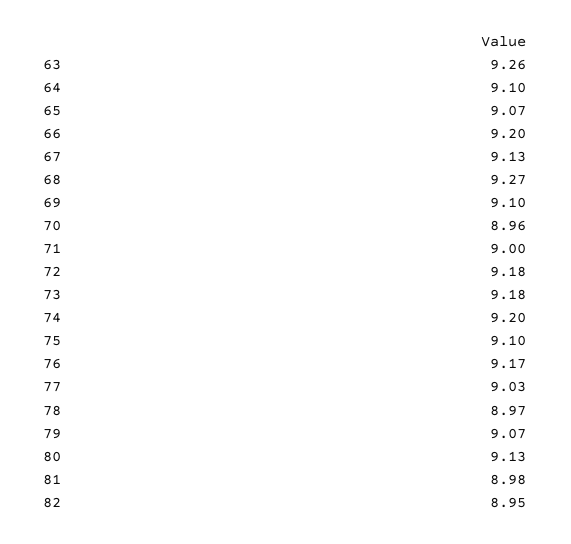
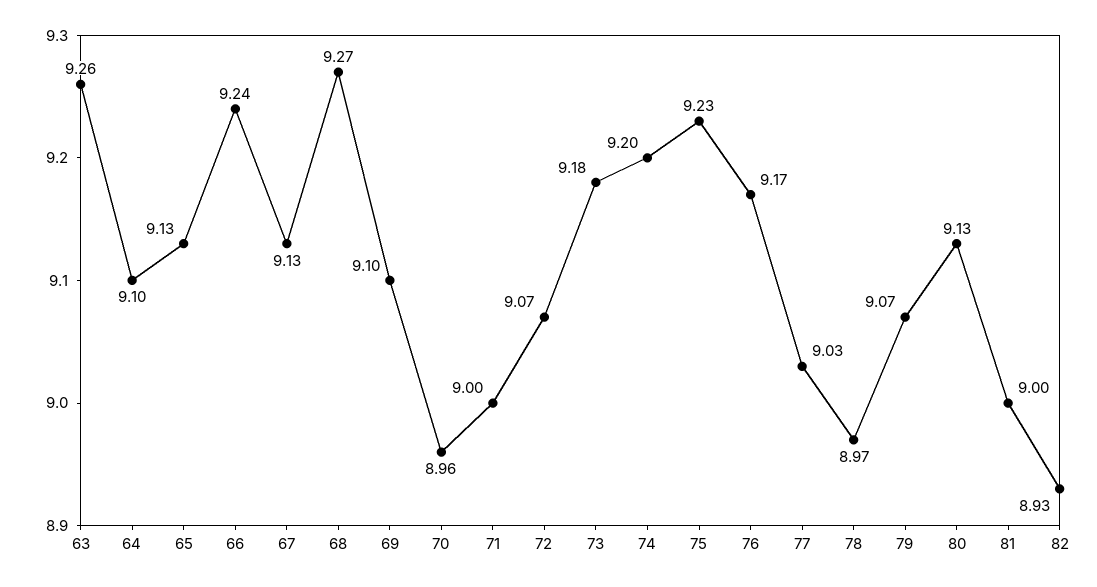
65: 9.07 -> 9.13
66: 9.2 -> 9.24
72: 9.18 -> 9.07
75: 9.1 -> 9.23
81: 8.98 -> 9
82: 8.95 -> 8.93

